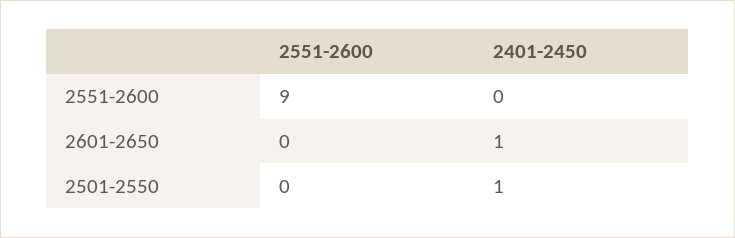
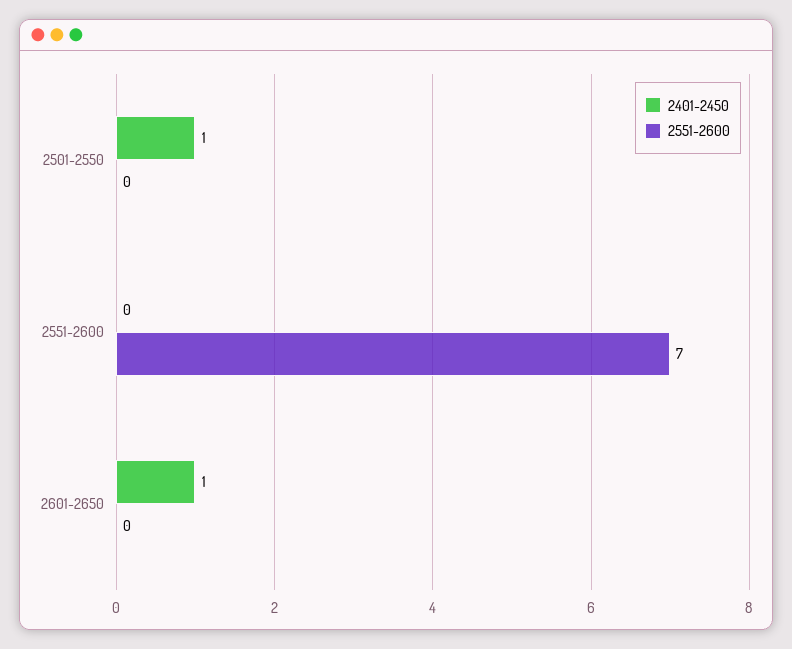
2551-2600, 2551-2600: 9 -> 7

